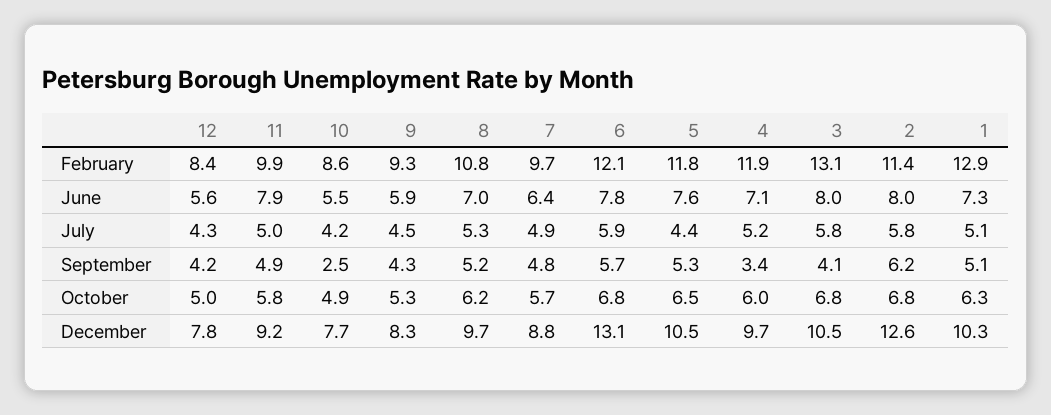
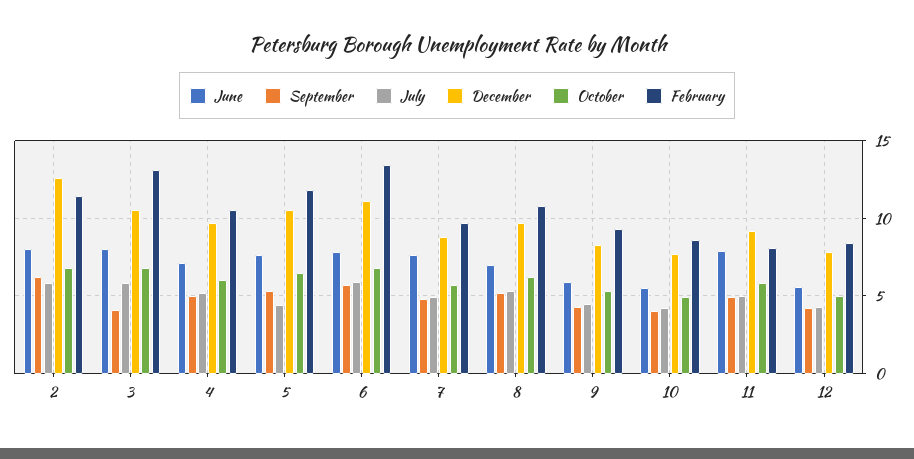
February, 11: 9.9 -> 8
February, 6: 12.1 -> 13.5
February, 4: 11.9 -> 10.5
February, 1: 12.9 -> none
June, 7: 6.4 -> 7.5
June, 1: 7.3 -> none
July, 1: 5.1 -> none
September, 10: 2.5 -> 4
September, 4: 3.4 -> 5
September, 1: 5.1 -> none
October, 1: 6.3 -> none
December, 6: 13.1 -> 11
December, 1: 10.3 -> none

